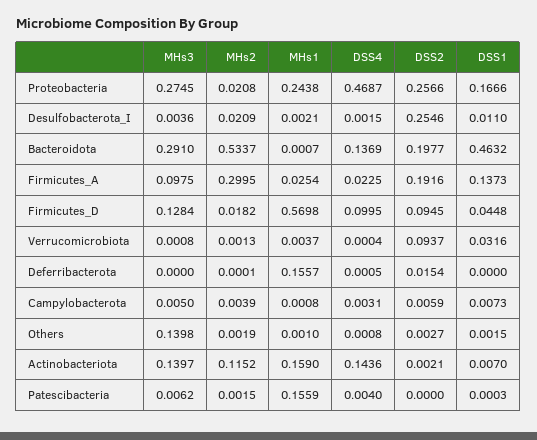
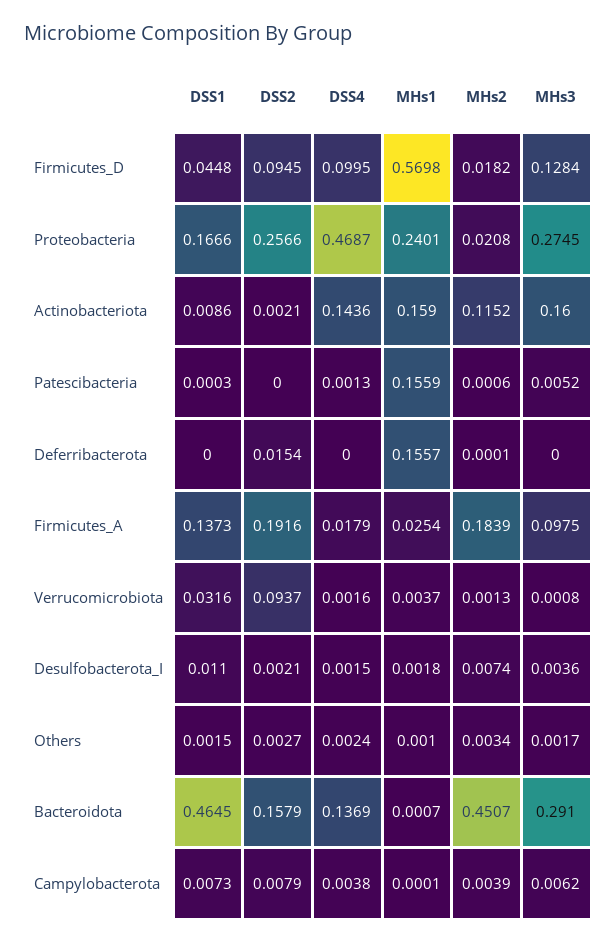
MHs1, Proteobacteria: 0.2438 -> 0.2401
MHs2, Desulfobacterota_I: 0.0209 -> 0.0074
MHs1, Desulfobacterota_I: 0.0021 -> 0.0018
DSS2, Desulfobacterota_I: 0.2546 -> 0.0021
MHs2, Bacteroidota: 0.5337 -> 0.4507
DSS2, Bacteroidota: 0.1977 -> 0.1579
DSS1, Bacteroidota: 0.4632 -> 0.4645
MHs2, Firmicutes_A: 0.2995 -> 0.1839
DSS4, Firmicutes_A: 0.0225 -> 0.0179
DSS4, Verrucomicrobiota: 0.0004 -> 0.0016
DSS4, Deferribacterota: 0.0005 -> 0
MHs3, Campylobacterota: 0.005 -> 0.0062
MHs1, Campylobacterota: 0.0008 -> 0.0001
DSS4, Campylobacterota: 0.0031 -> 0.0038
DSS2, Campylobacterota: 0.0059 -> 0.0079
MHs3, Others: 0.1398 -> 0.0017
MHs2, Others: 0.0019 -> 0.0034
DSS4, Others: 0.0008 -> 0.0024
MHs3, Actinobacteriota: 0.1397 -> 0.16
DSS1, Actinobacteriota: 0.007 -> 0.0086
MHs3, Patescibacteria: 0.0062 -> 0.0052
MHs2, Patescibacteria: 0.0015 -> 0.0006
DSS4, Patescibacteria: 0.004 -> 0.0013

